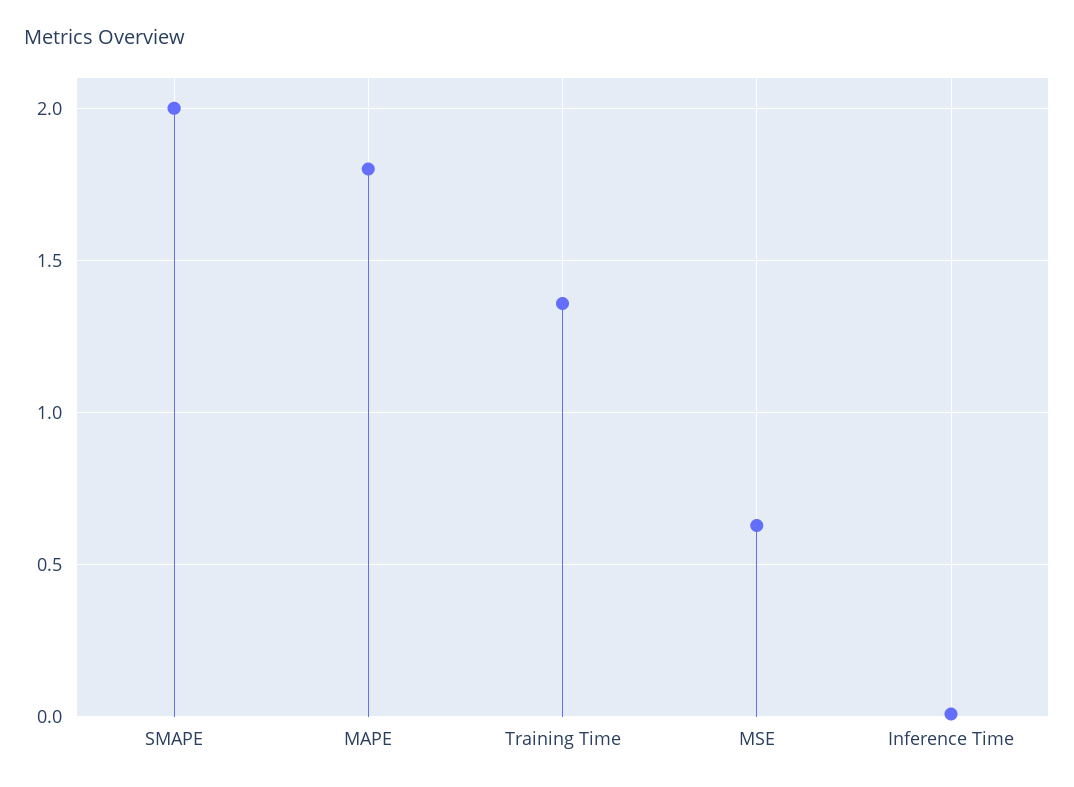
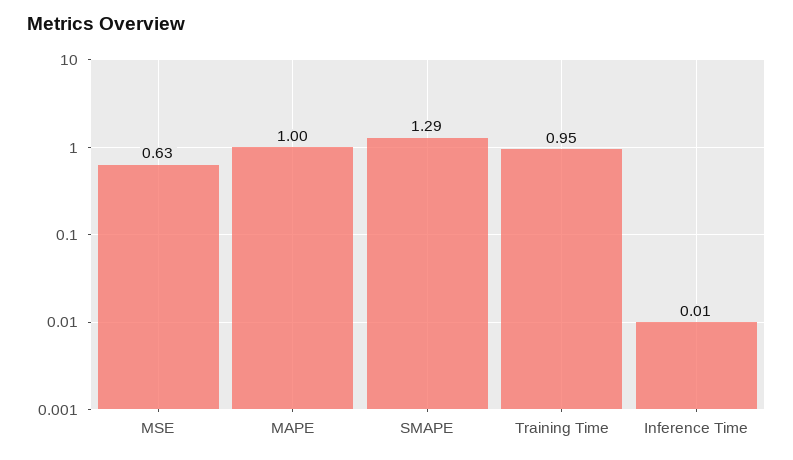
SMAPE: 2 -> 1.29
MAPE: 1.8 -> 1
Training Time: 1.35 -> 0.95

